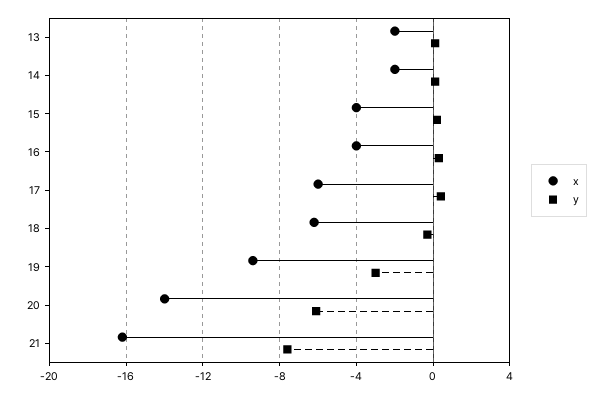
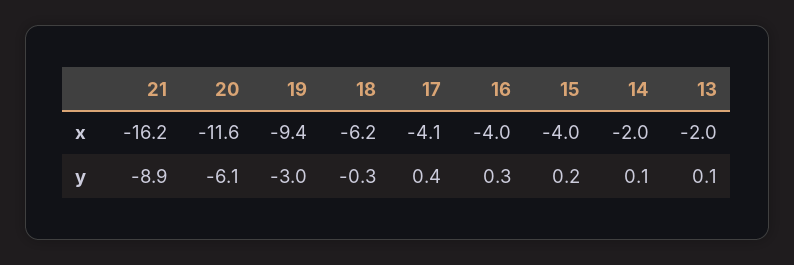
x, 17: -6 -> -4.1
x, 20: -14 -> -11.6
y, 21: -7.5 -> -8.9

